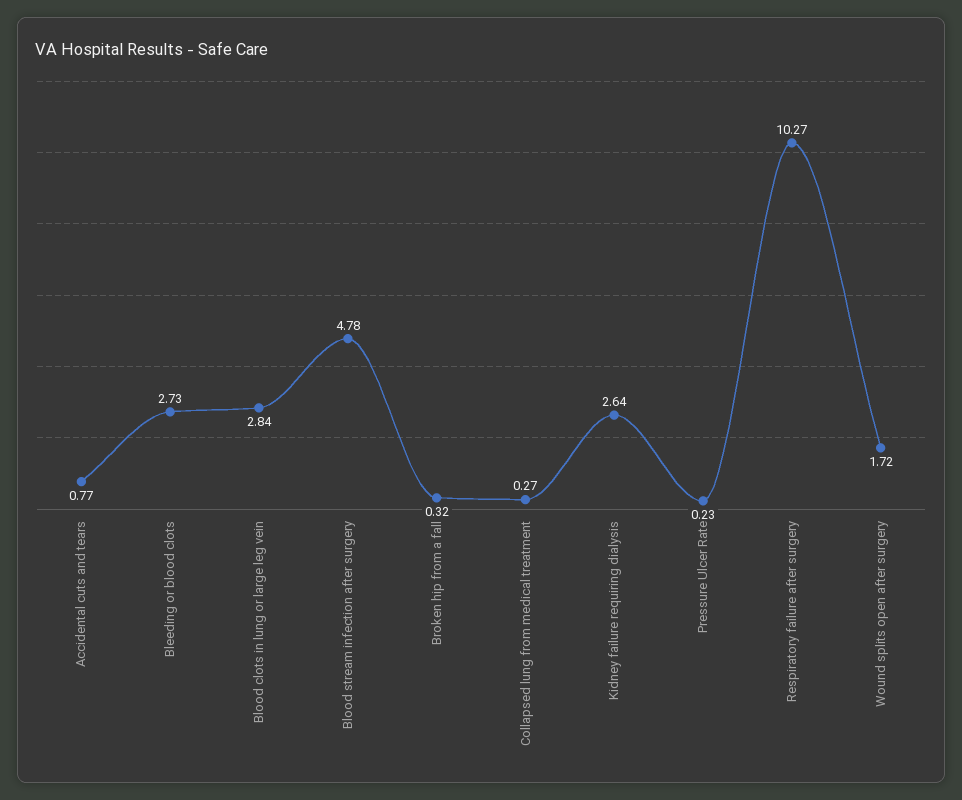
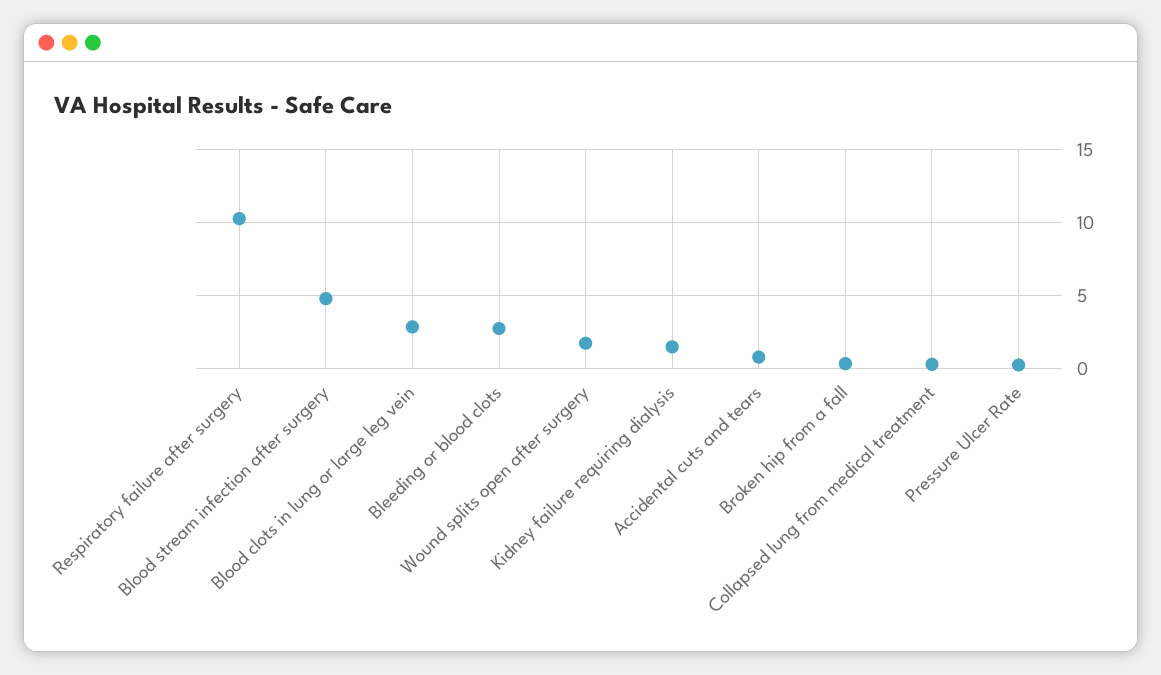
Kidney failure requiring dialysis: 2.64 -> 1.5

